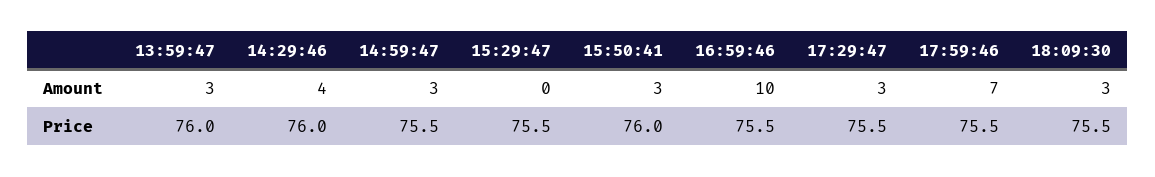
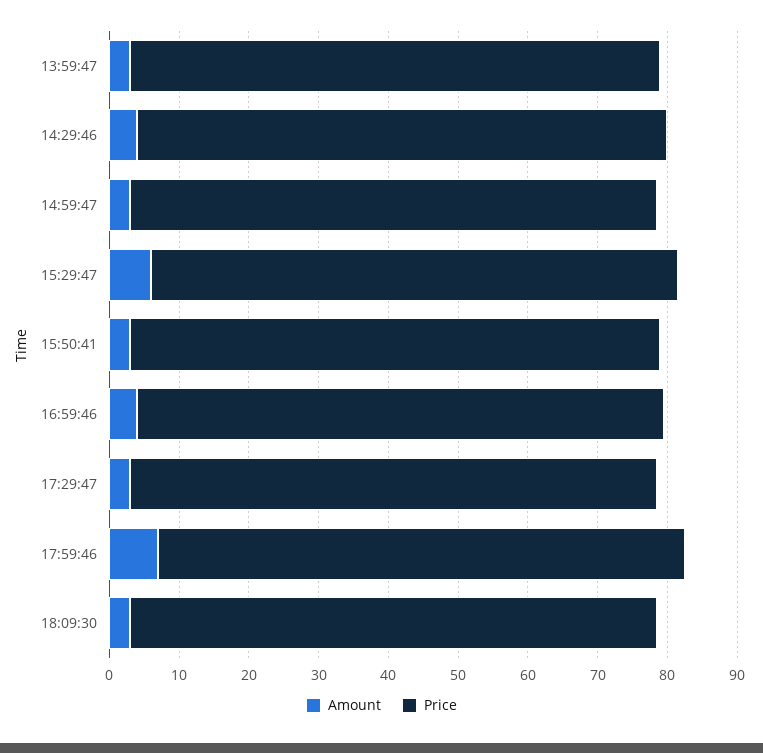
Amount, 15:29:47: 0 -> 6
Amount, 16:59:46: 10 -> 4

